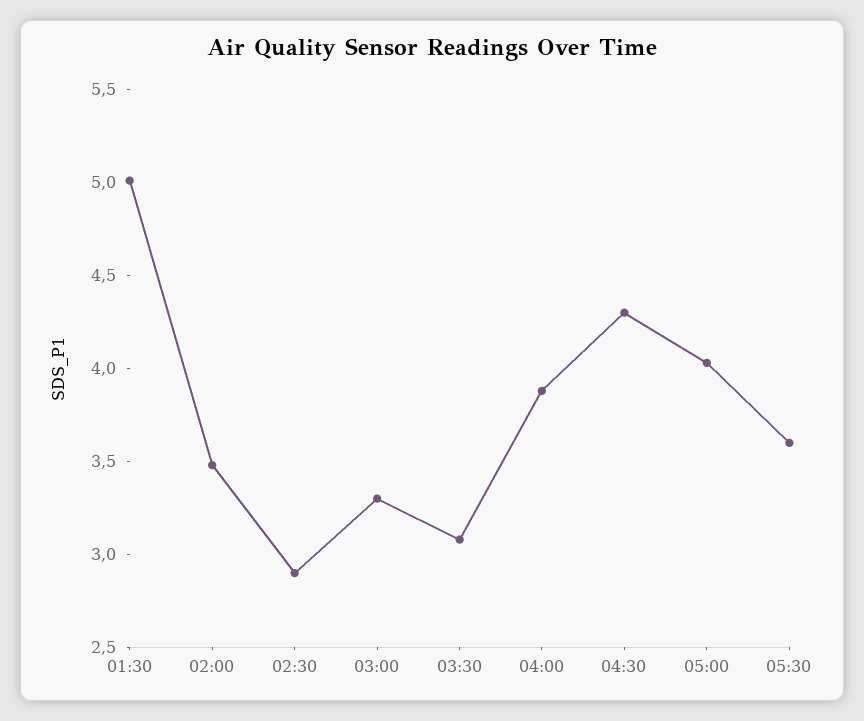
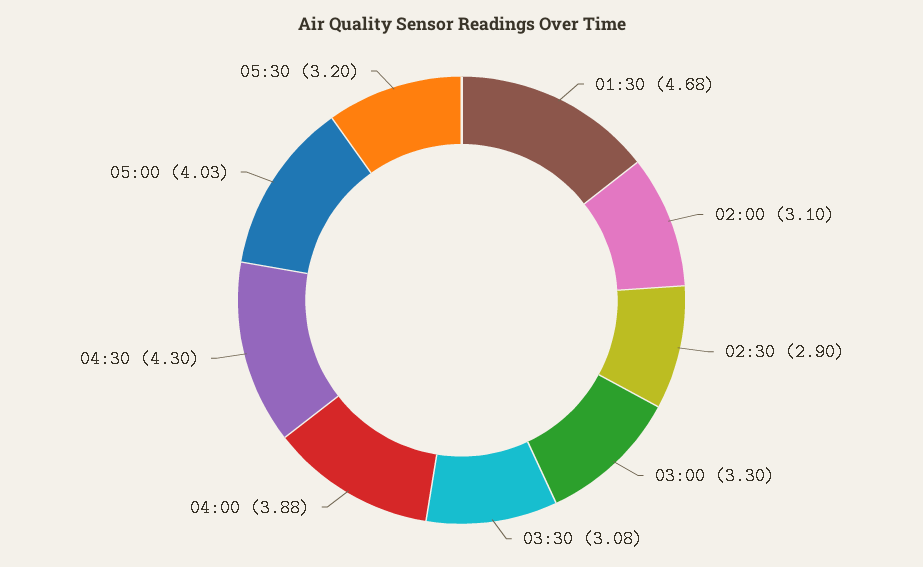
01:30: 5 -> 4.68
02:00: 3.5 -> 3.1
05:30: 3.6 -> 3.2

